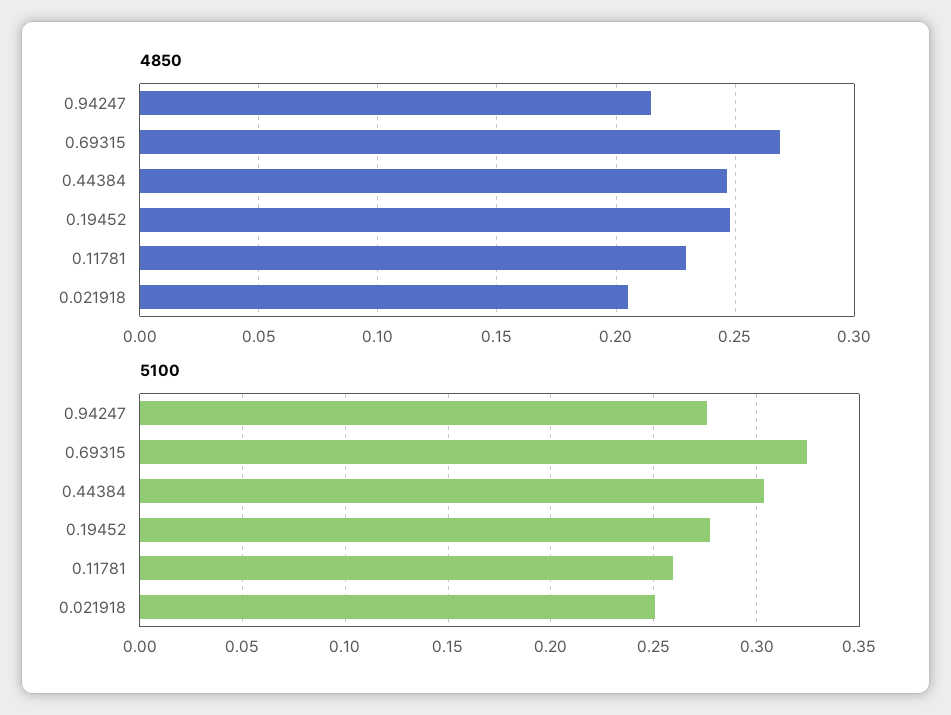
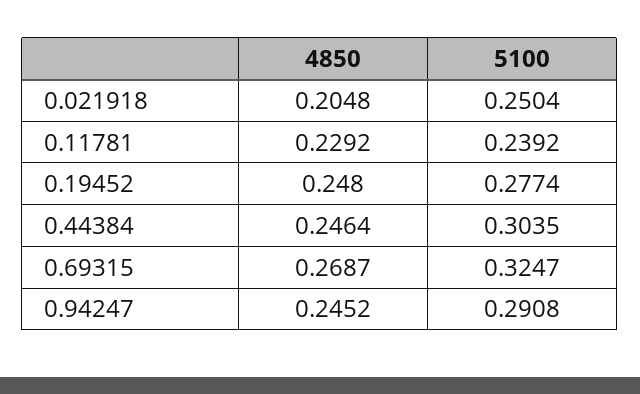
4850, 0.94247: 0.215 -> 0.2452
5100, 0.94247: 0.275 -> 0.2908
5100, 0.11781: 0.26 -> 0.2392

